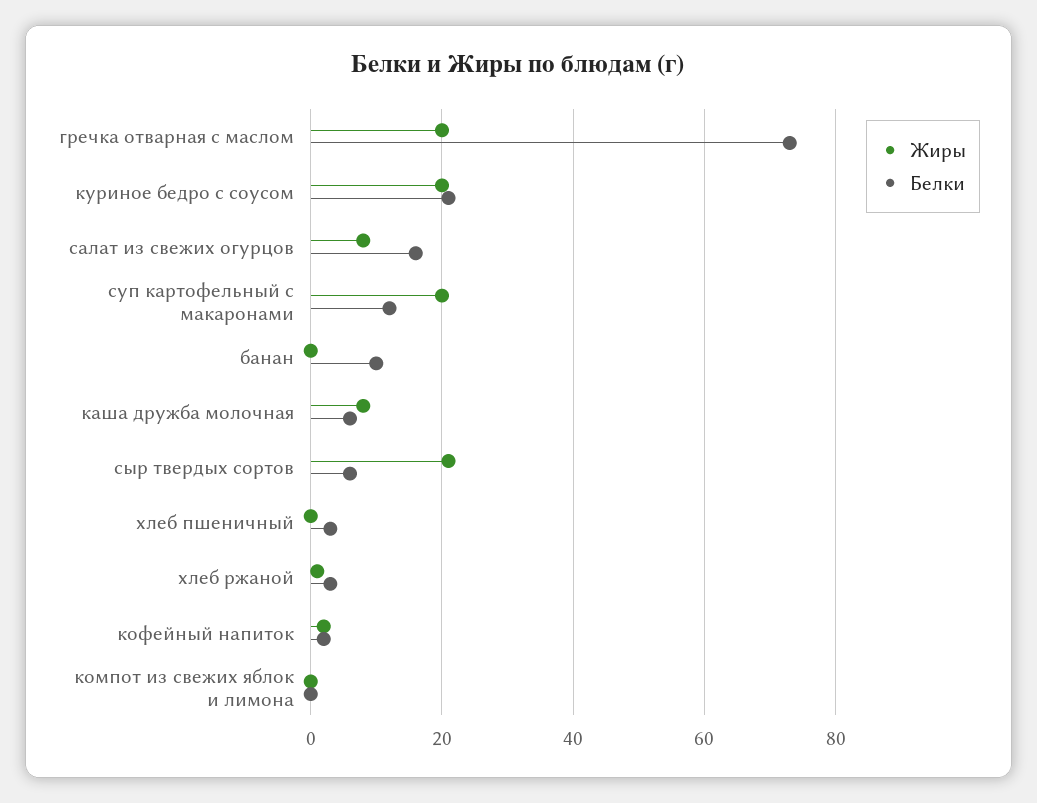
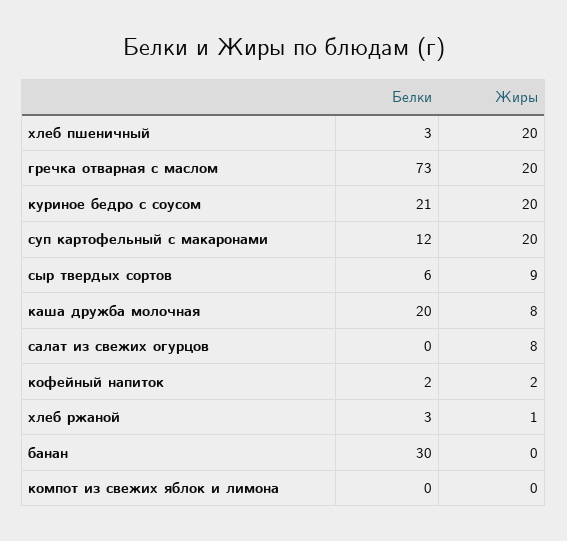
Белки, салат из свежих огурцов: 15 -> 0
Белки, банан: 10 -> 30
Белки, каша дружба молочная: 5 -> 20
Жиры, сыр твердых сортов: 20 -> 9
Жиры, хлеб пшеничный: 0 -> 20

